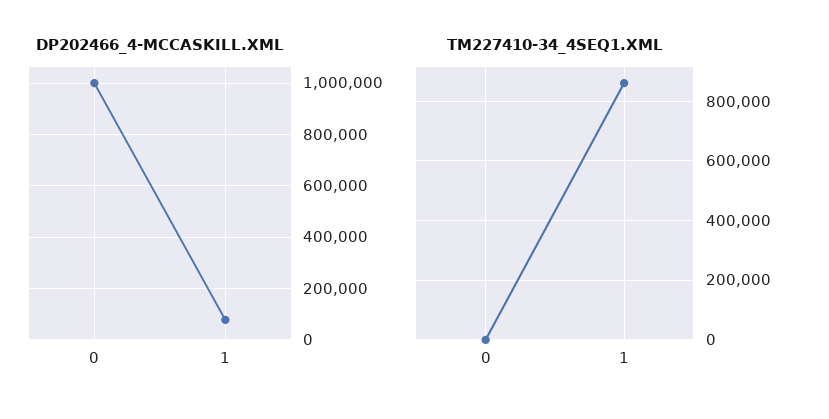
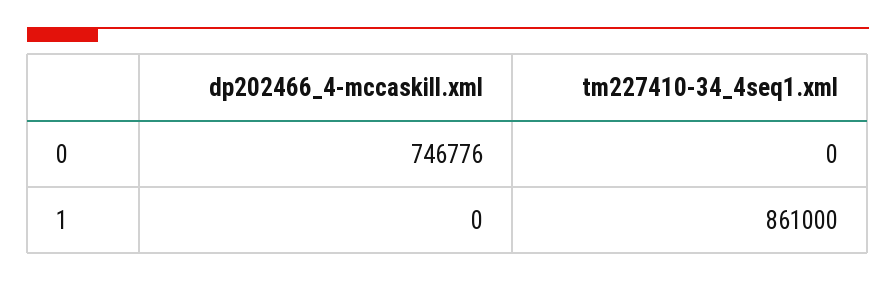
DP202466_4-MCCASKILL.XML, 0: 1000000 -> 746776
DP202466_4-MCCASKILL.XML, 1: 75000 -> 0

